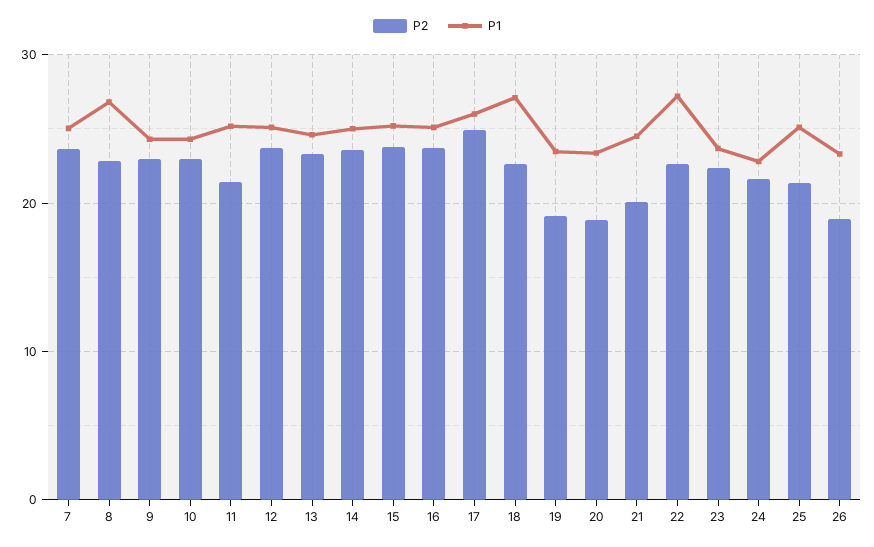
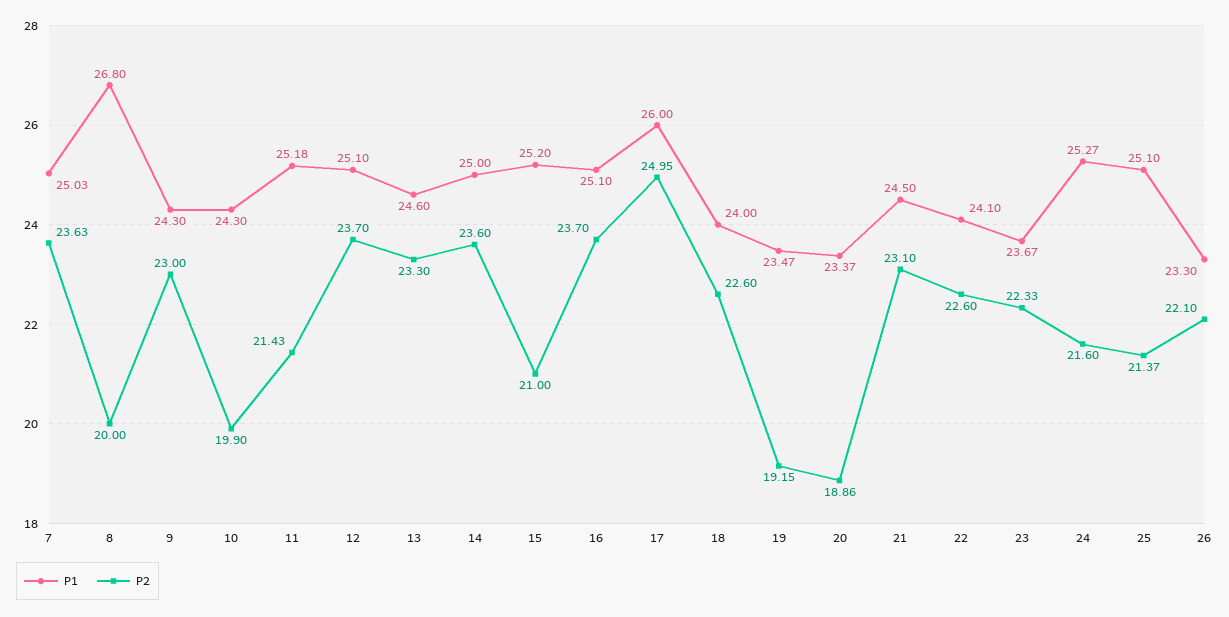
P2, 8: 23 -> 20
P2, 10: 23 -> 19.9
P2, 15: 24 -> 21
P1, 18: 27 -> 24
P2, 21: 20 -> 23.1
P1, 22: 27 -> 24.1
P1, 24: 23 -> 25.27
P2, 26: 19 -> 22.1

